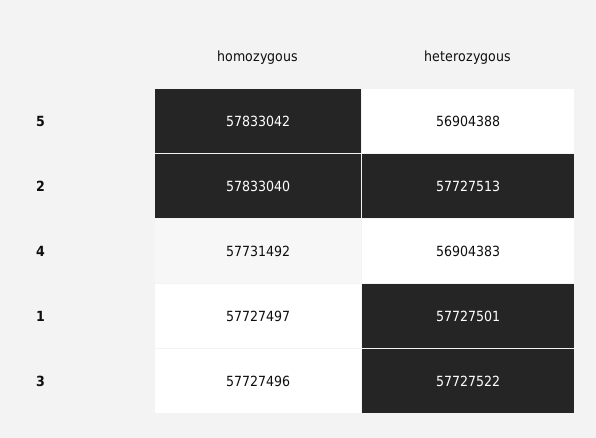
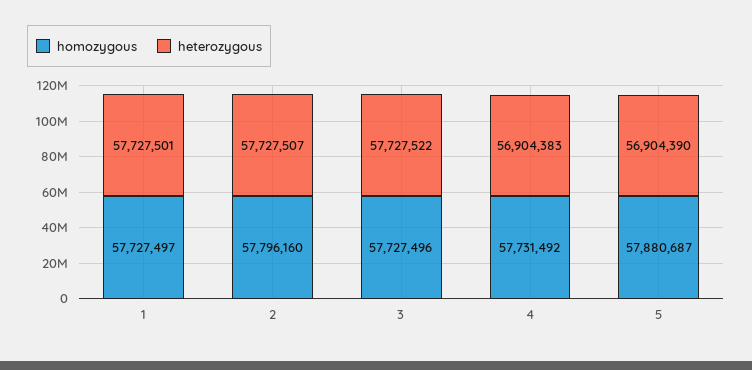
homozygous, 5: 57833042 -> 57880687
heterozygous, 5: 56904388 -> 56904390
homozygous, 2: 57833040 -> 57796160
heterozygous, 2: 57727513 -> 57727507

